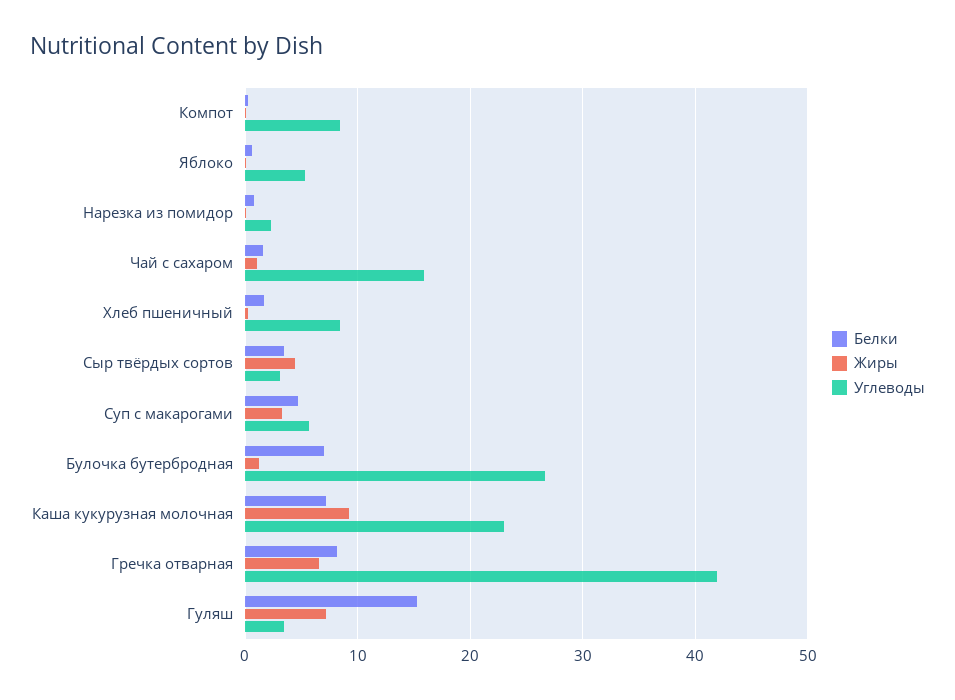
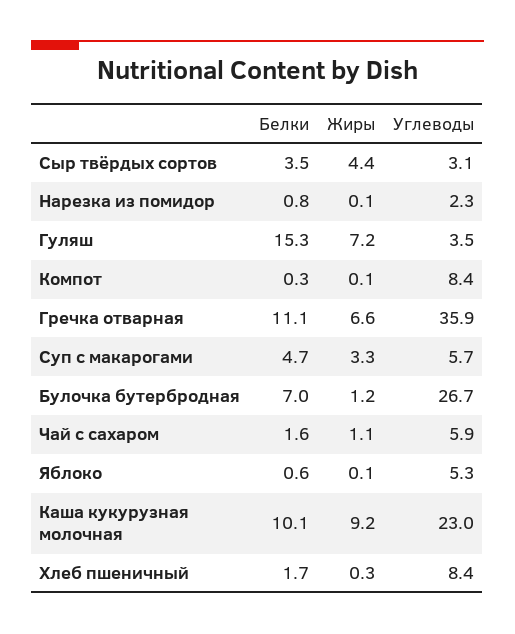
Углеводы, Чай с сахаром: 16 -> 5.9
Белки, Каша кукурузная молочная: 7 -> 10.1
Белки, Гречка отварная: 8 -> 11.1
Углеводы, Гречка отварная: 42 -> 35.9

